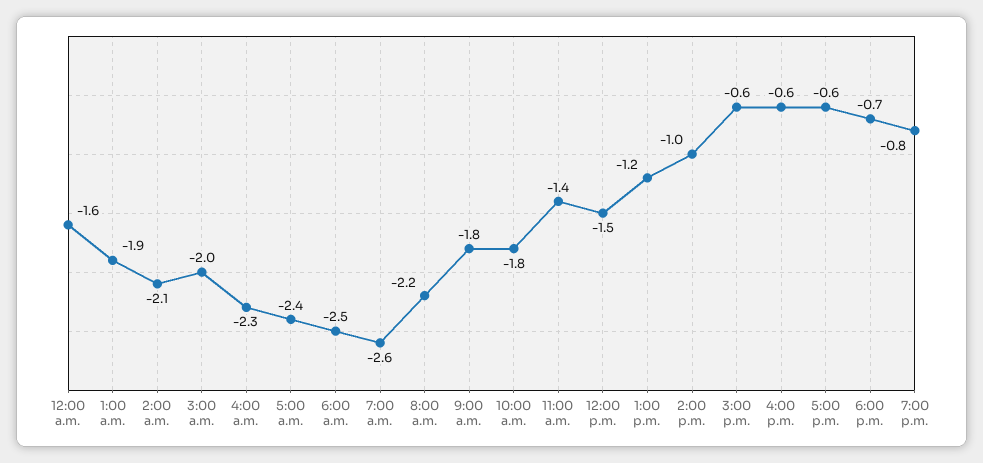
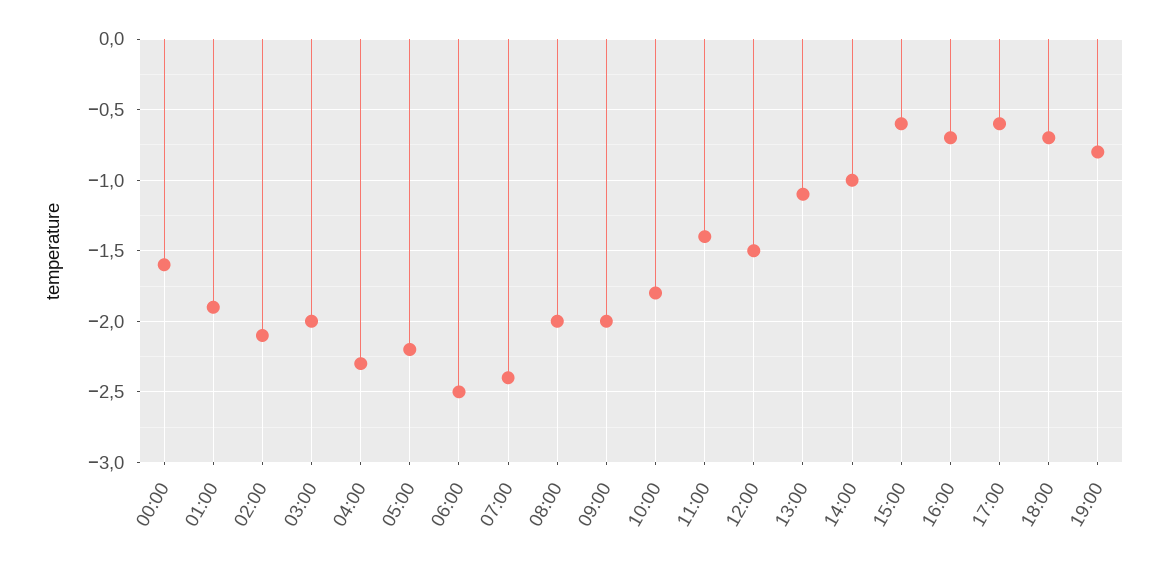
5:00 a.m.: -2.4 -> -2.2
7:00 a.m.: -2.6 -> -2.4
8:00 a.m.: -2.2 -> -2
9:00 a.m.: -1.8 -> -2
1:00 p.m.: -1.2 -> -1.1
4:00 p.m.: -0.6 -> -0.7

